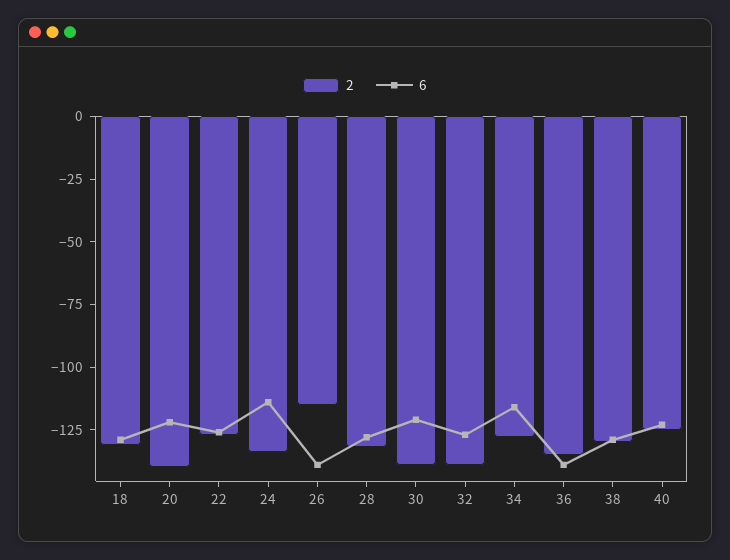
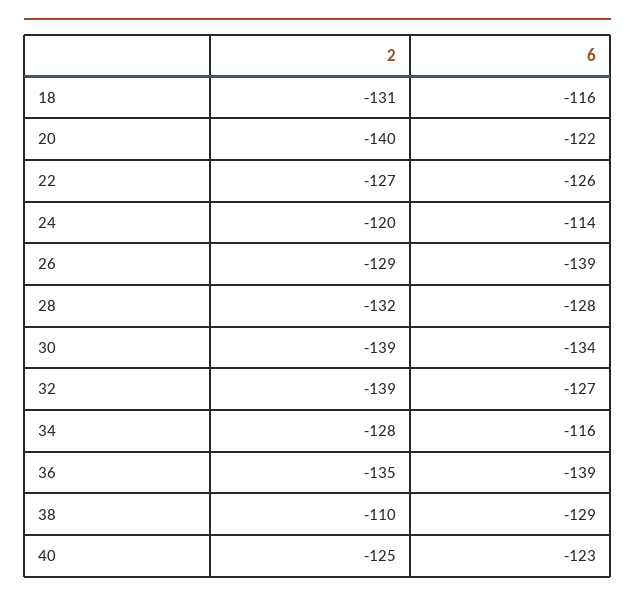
6, 18: -130 -> -116
2, 24: -135 -> -120
2, 26: -115 -> -129
6, 30: -120 -> -134
2, 38: -130 -> -110

